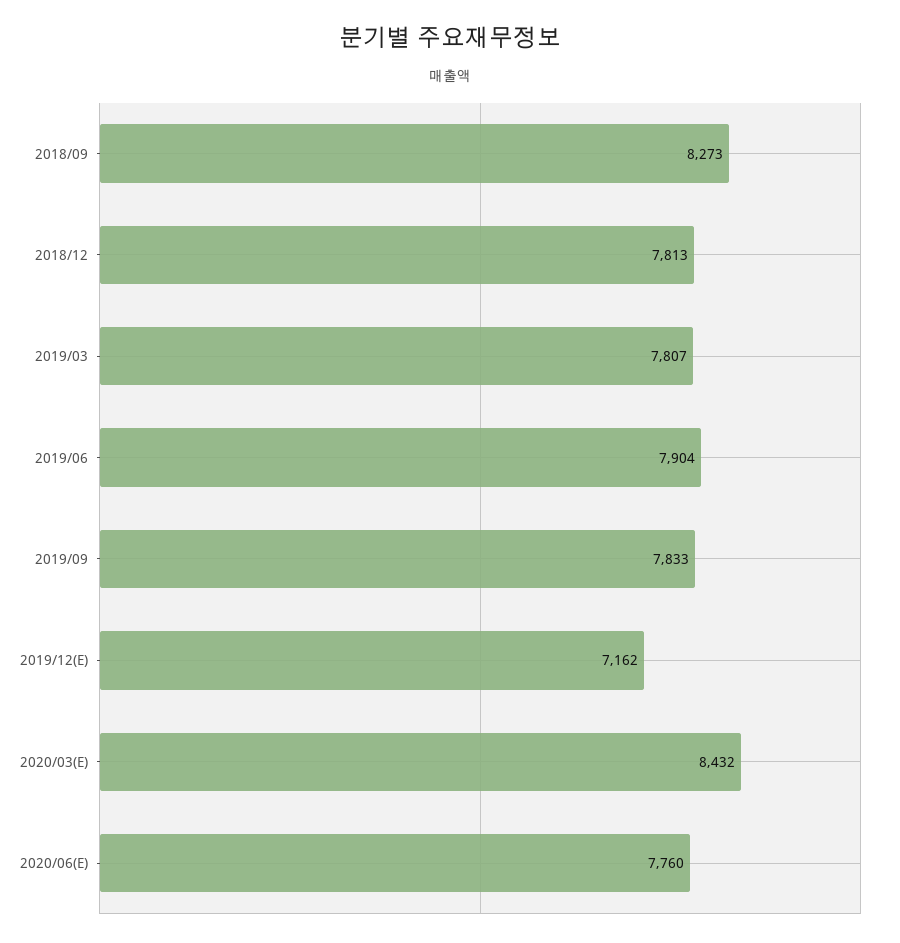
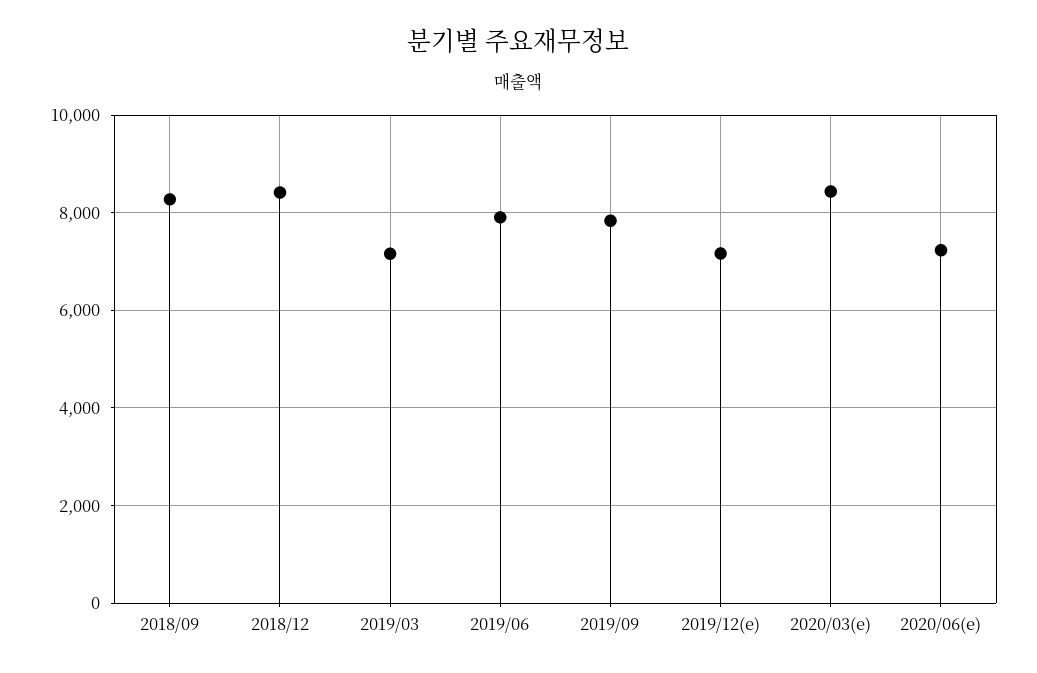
2018/12: 7813 -> 8400
2019/03: 7807 -> 7200
2020/06(E): 7760 -> 7200

